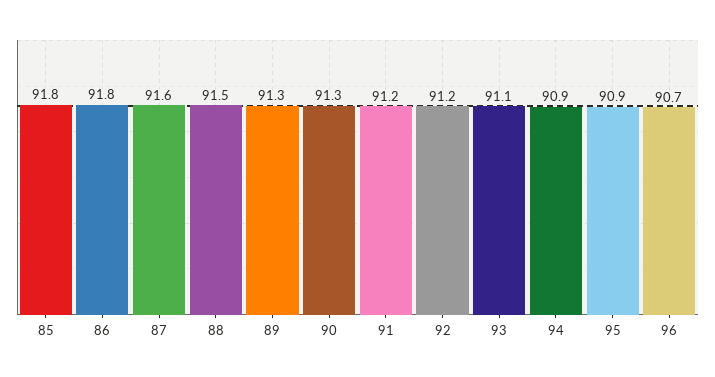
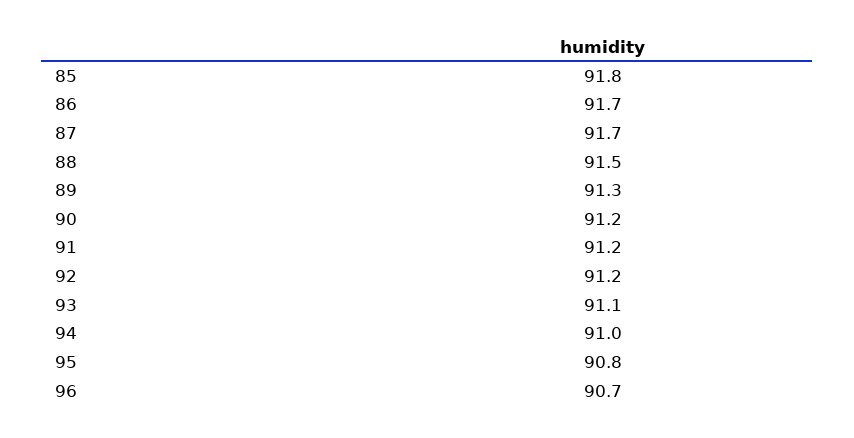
86: 91.8 -> 91.7
87: 91.6 -> 91.7
90: 91.3 -> 91.2
94: 90.9 -> 91
95: 90.9 -> 90.8

